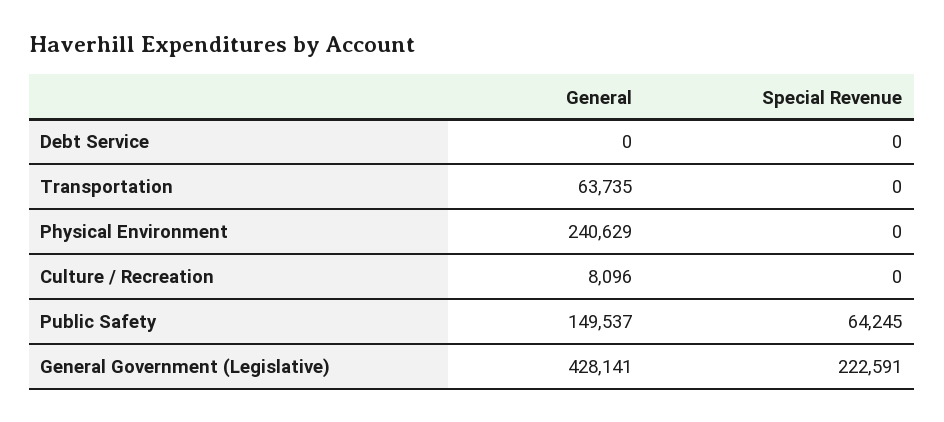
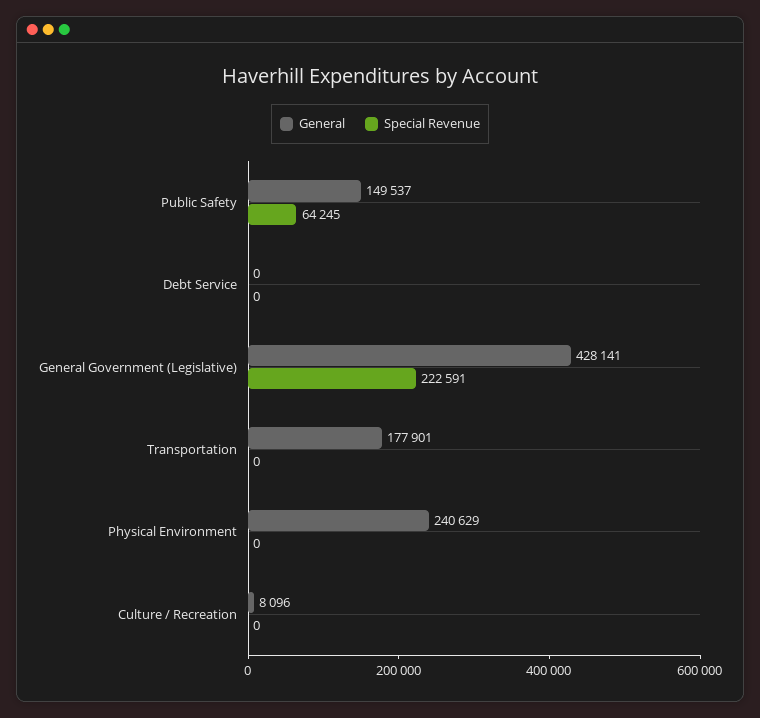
General, Transportation: 63735 -> 177901

